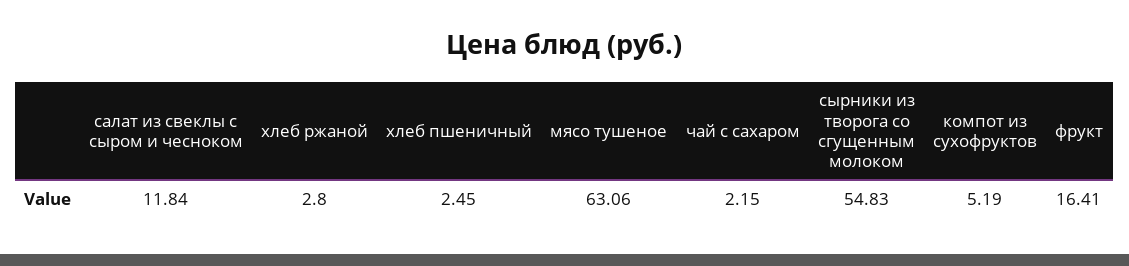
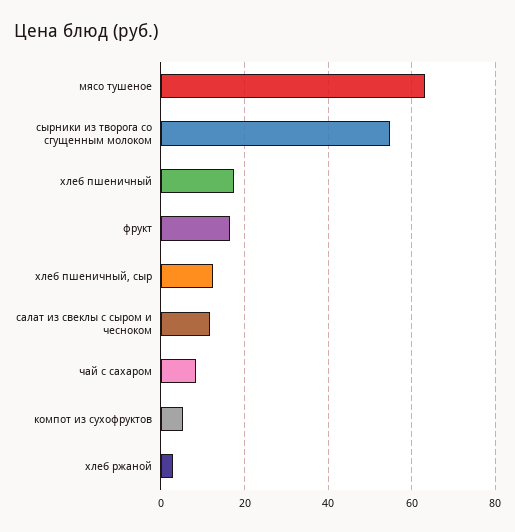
хлеб пшеничный: 2.45 -> 18
чай с сахаром: 2.15 -> 8
хлеб пшеничный, сыр: none -> 12

